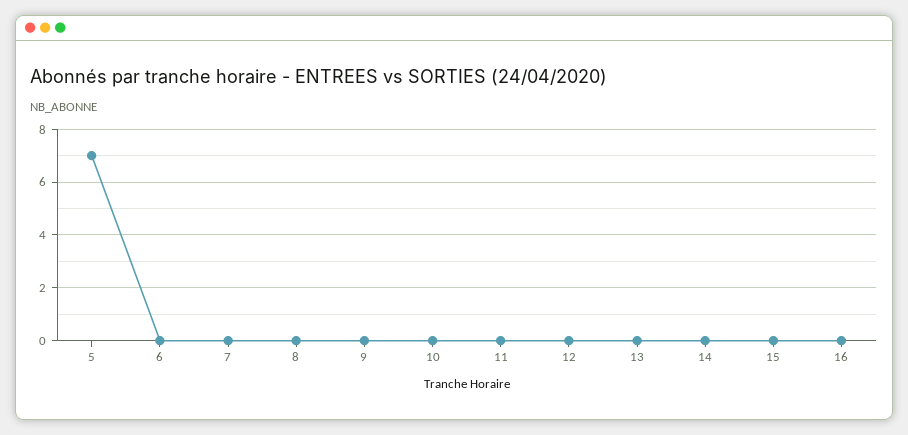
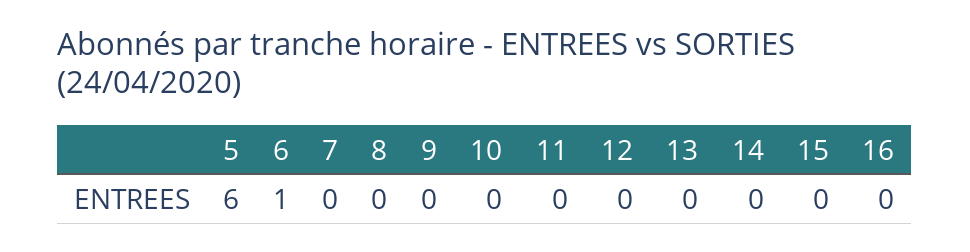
5: 7 -> 6
6: 0 -> 1

